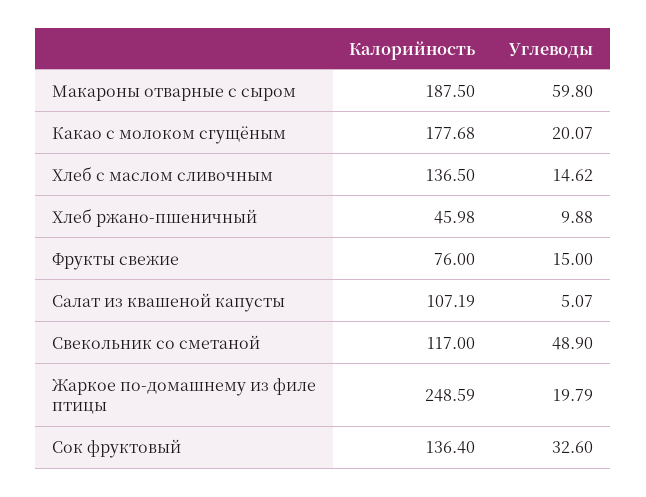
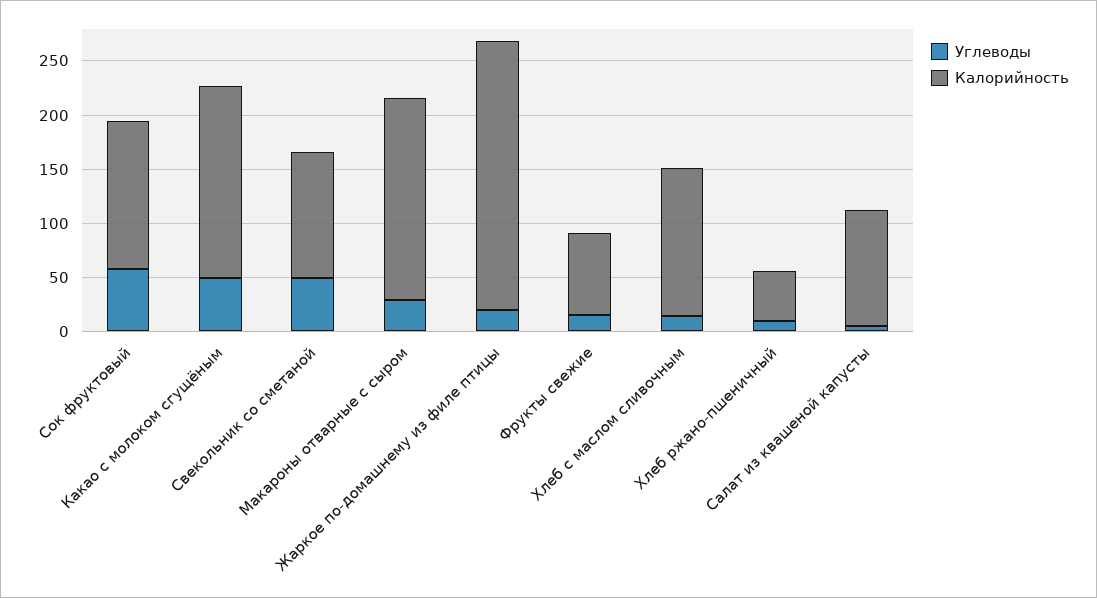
Углеводы, Макароны отварные с сыром: 59.8 -> 30
Углеводы, Какао с молоком сгущёным: 20.07 -> 50
Углеводы, Сок фруктовый: 32.6 -> 60

